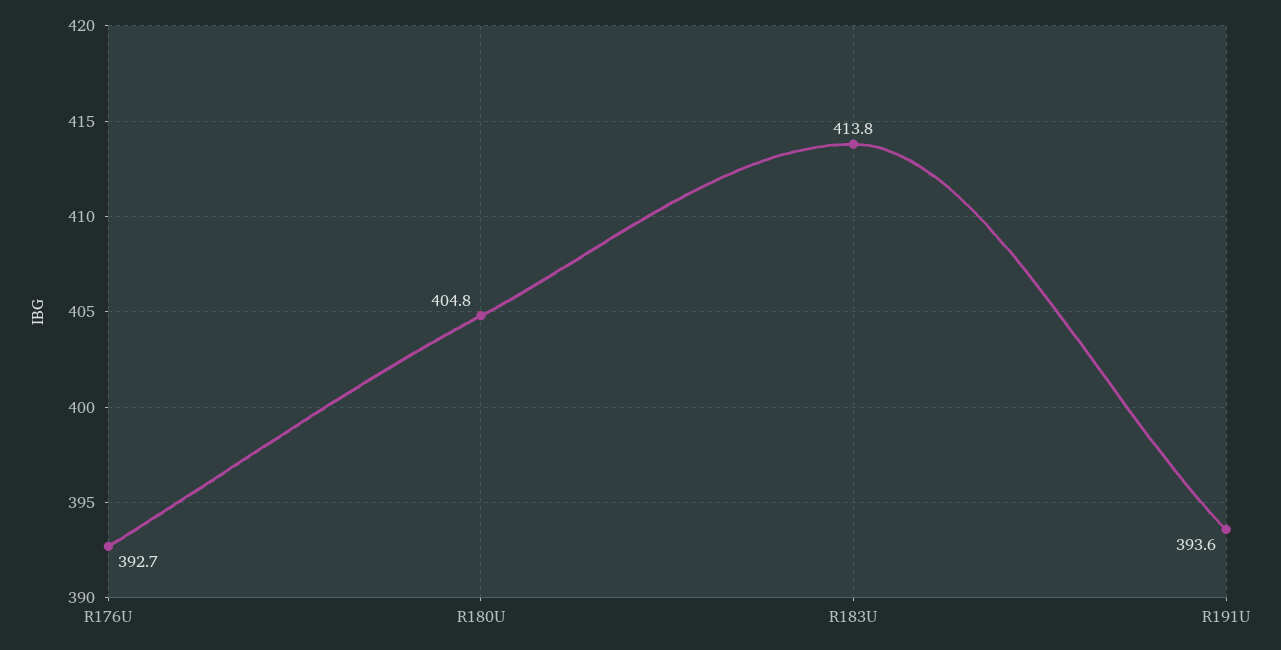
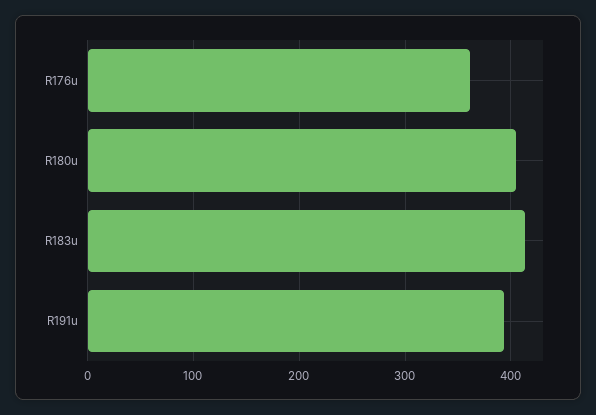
R176U: 392.7 -> 360

